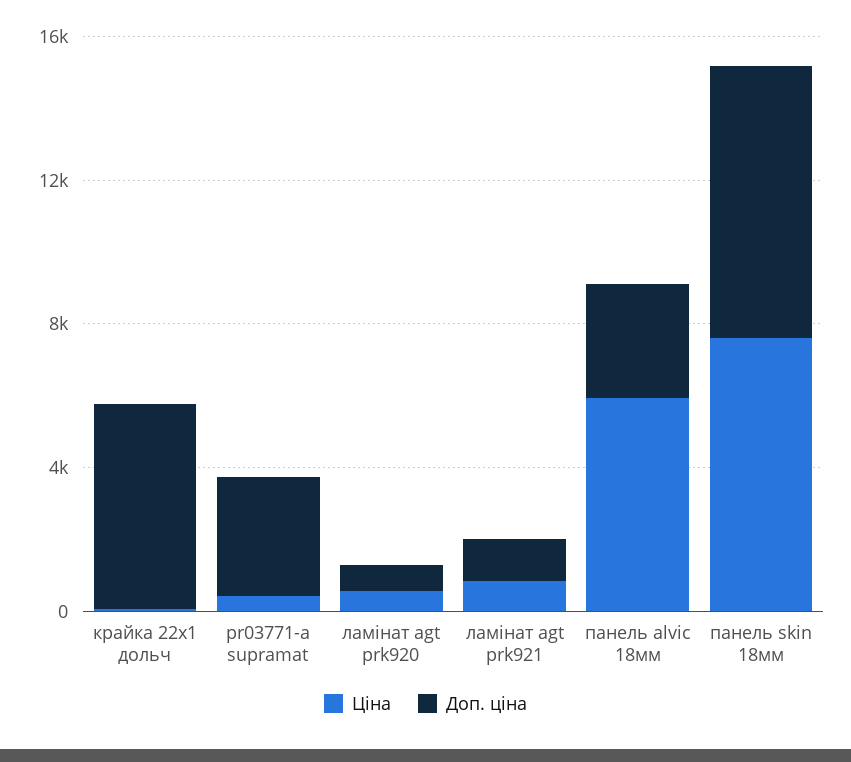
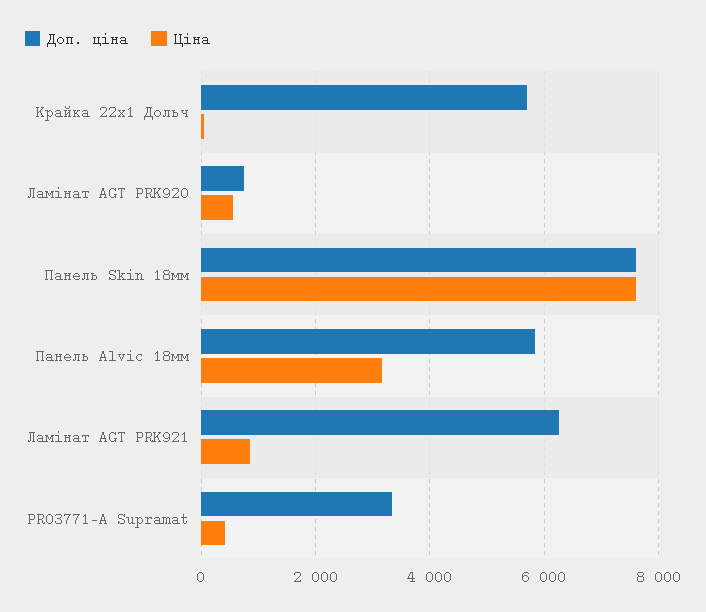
Доп. ціна, ламінат agt prk921: 1000 -> 6200
Ціна, панель alvic 18мм: 6000 -> 3200
Доп. ціна, панель alvic 18мм: 3000 -> 5800

